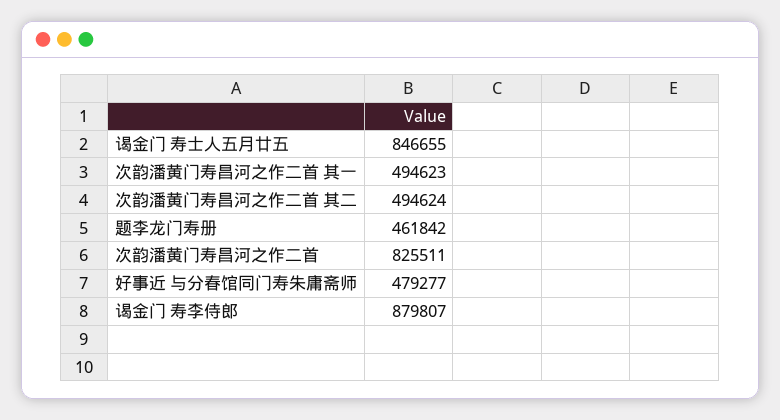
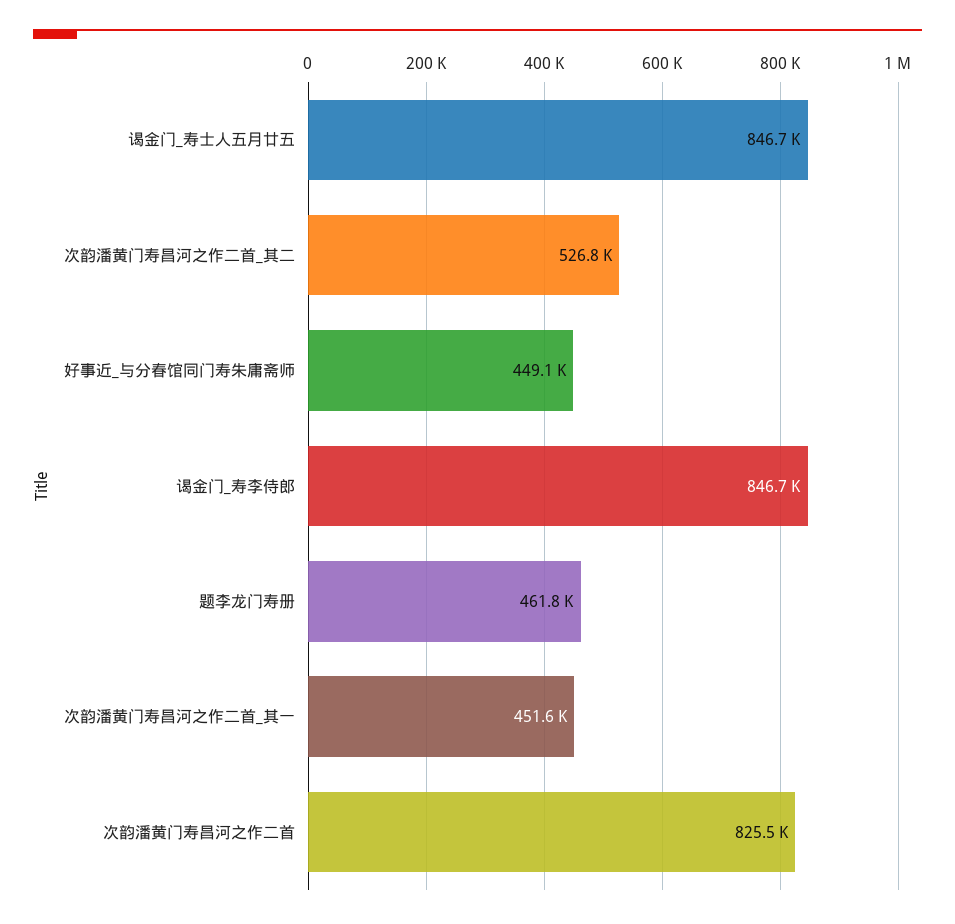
次韵潘黄门寿昌河之作二首 其一: 494623 -> 451600
次韵潘黄门寿昌河之作二首 其二: 494624 -> 526800
好事近 与分春馆同门寿朱庸斋师: 479277 -> 449100
谒金门 寿李侍郎: 879807 -> 846700

